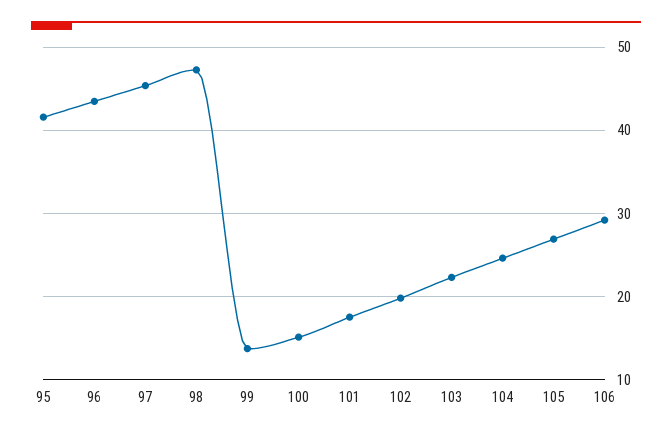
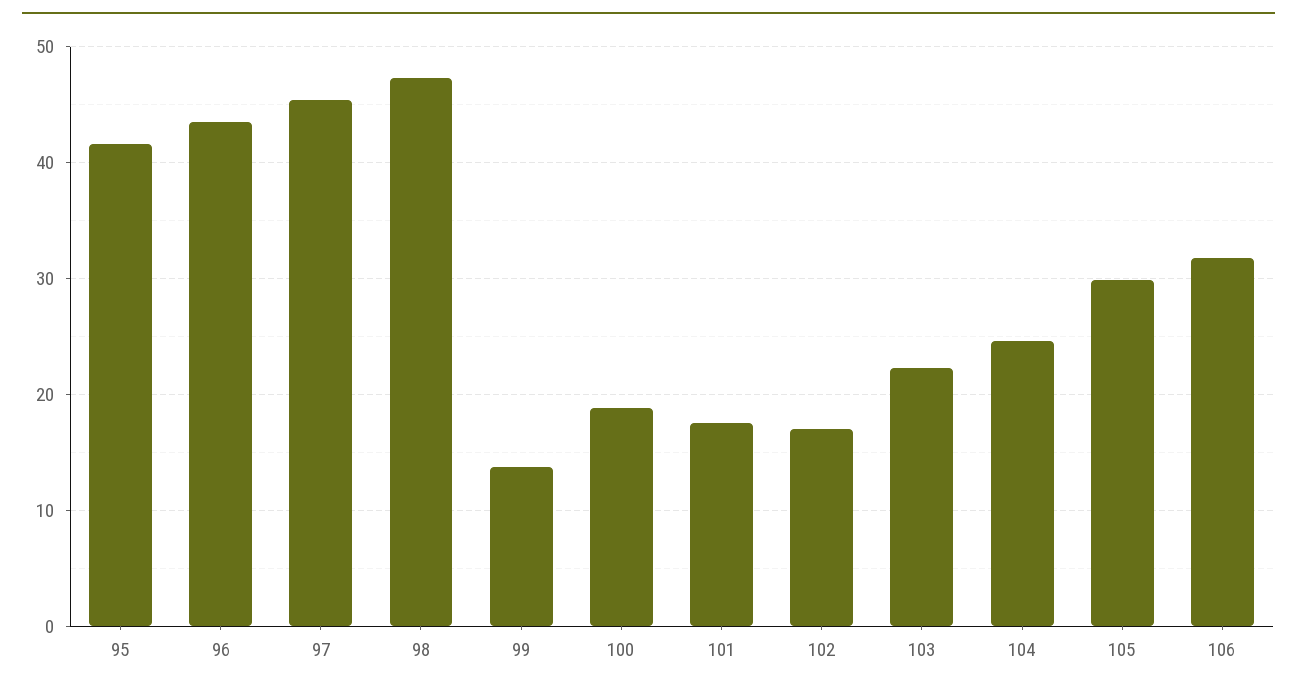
100: 15 -> 19
102: 20 -> 17
105: 27 -> 30
106: 29 -> 32

